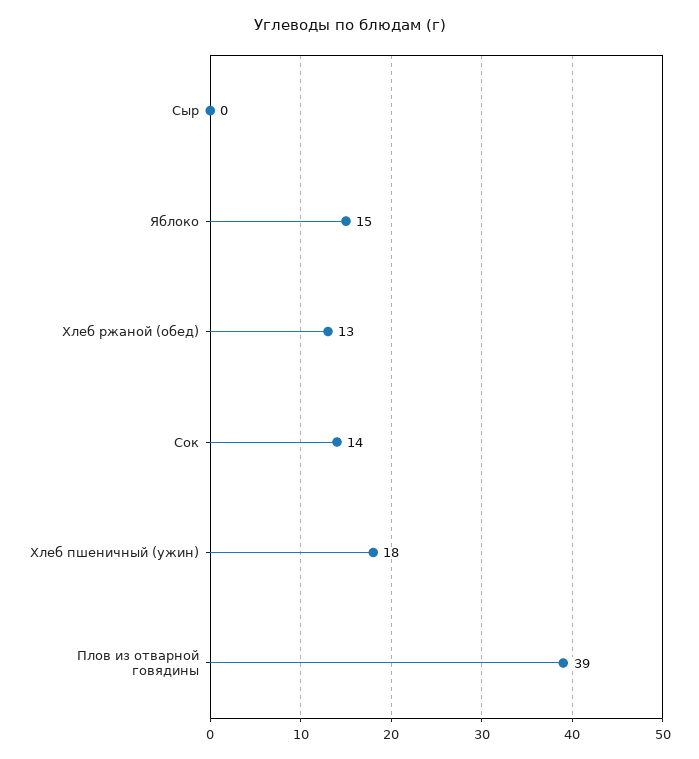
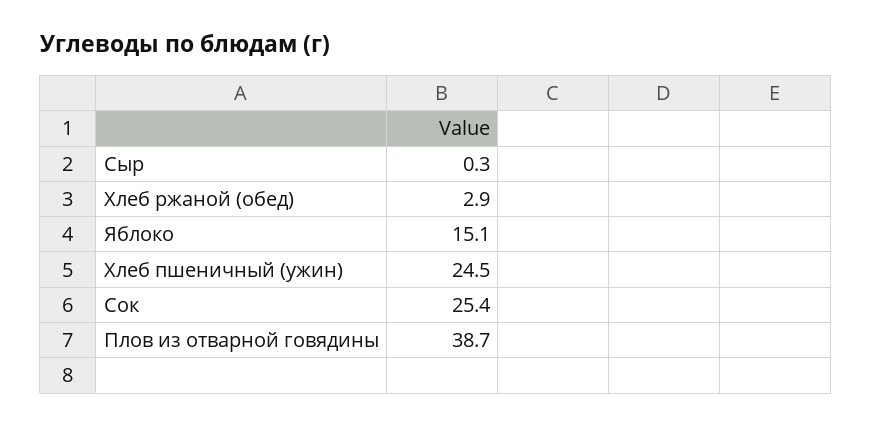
Хлеб ржаной (обед): 13 -> 2.9
Сок: 14 -> 25.4
Хлеб пшеничный (ужин): 18 -> 24.5

